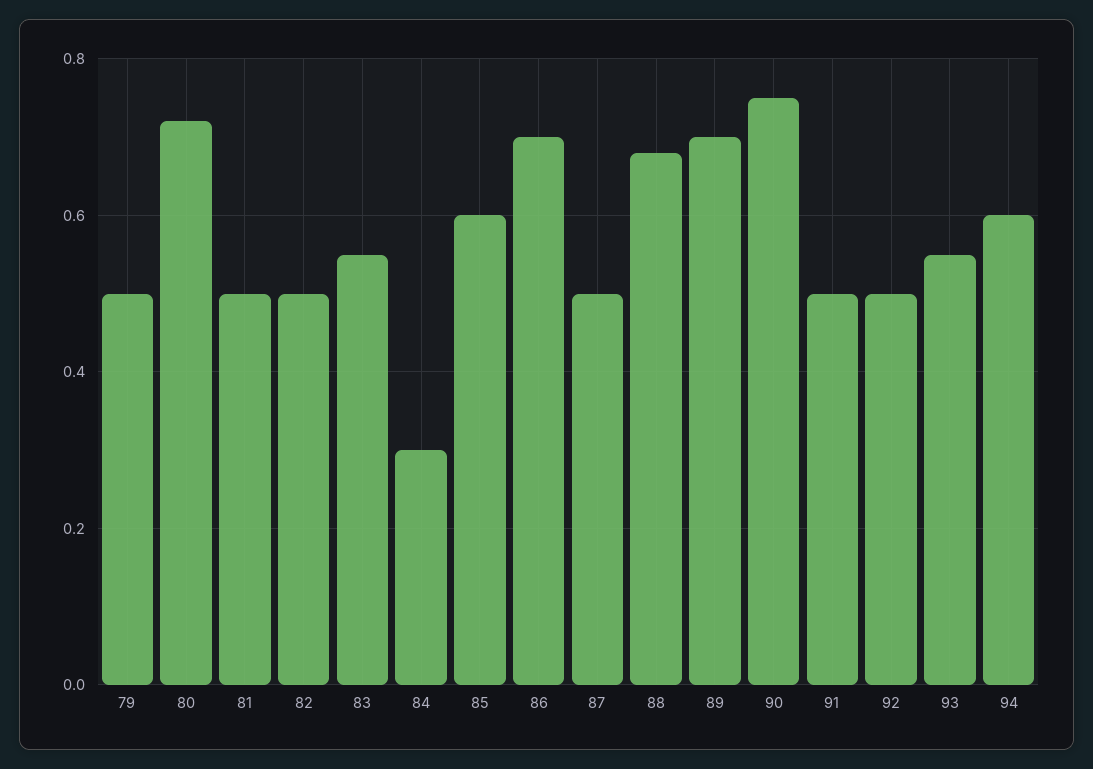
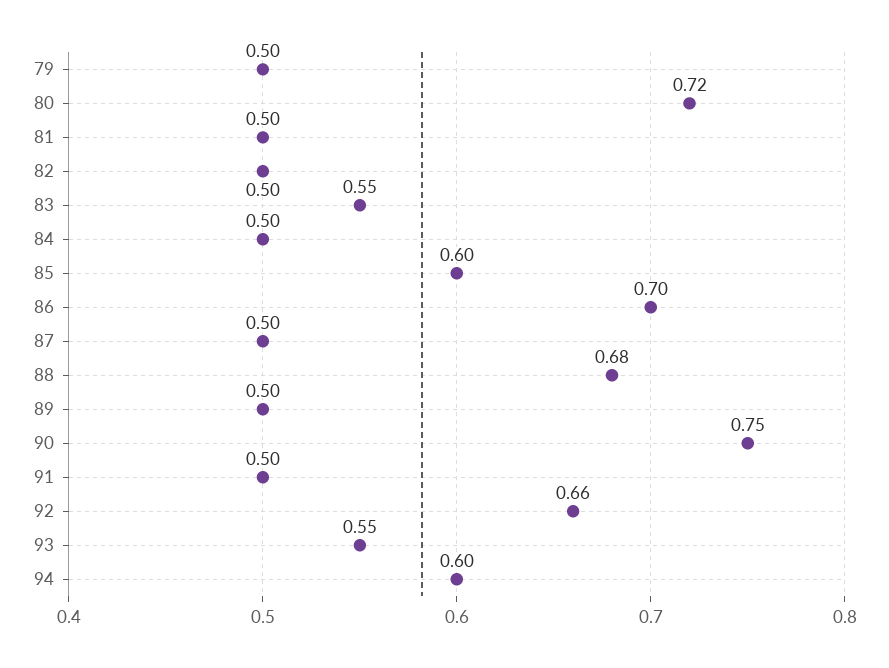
84: 0.3 -> 0.5
89: 0.7 -> 0.5
92: 0.5 -> 0.66

